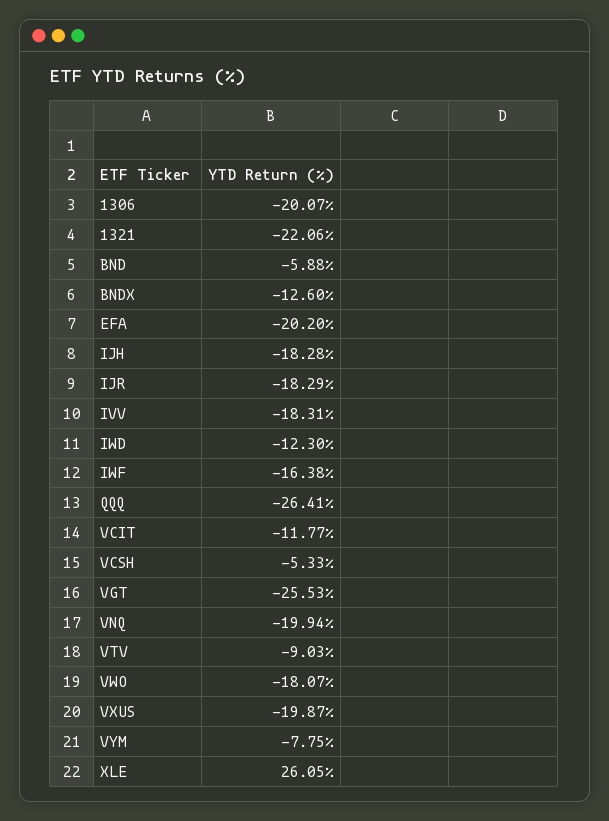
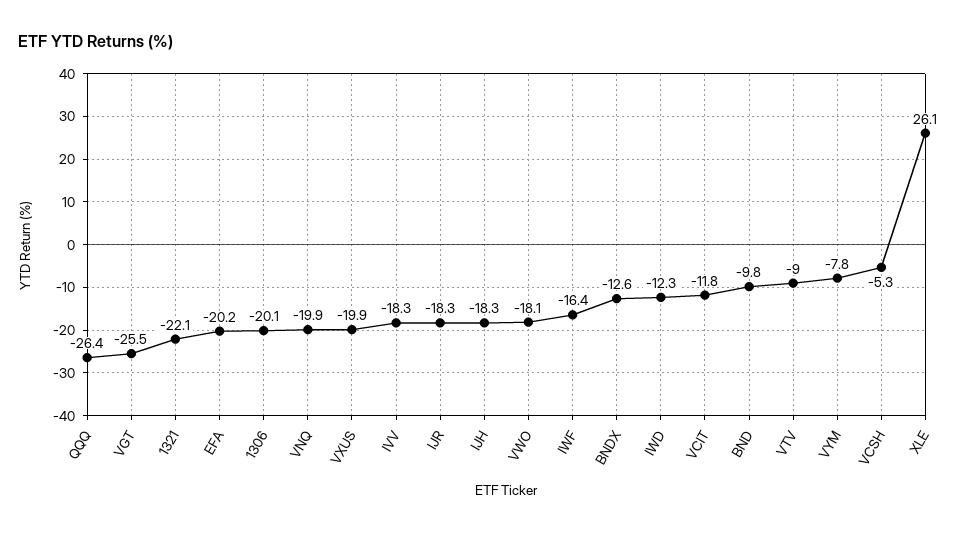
BND: -5.88 -> -9.8

